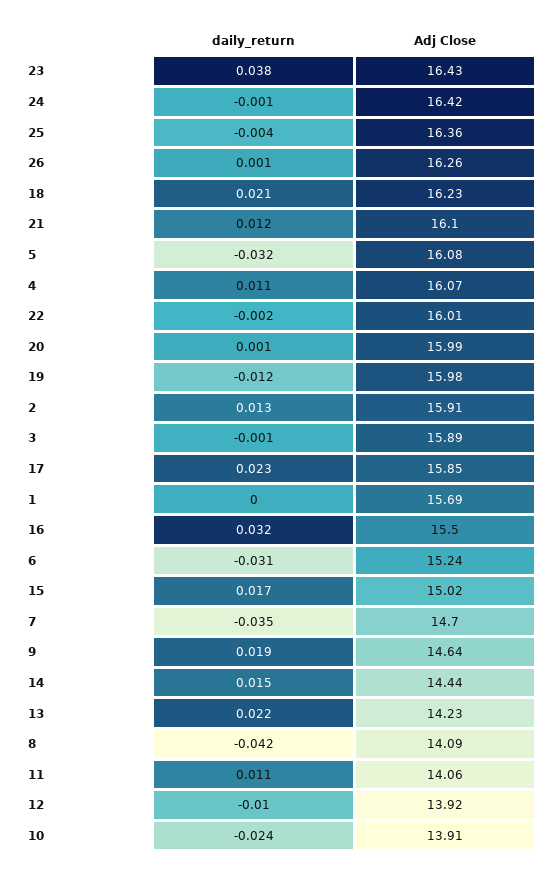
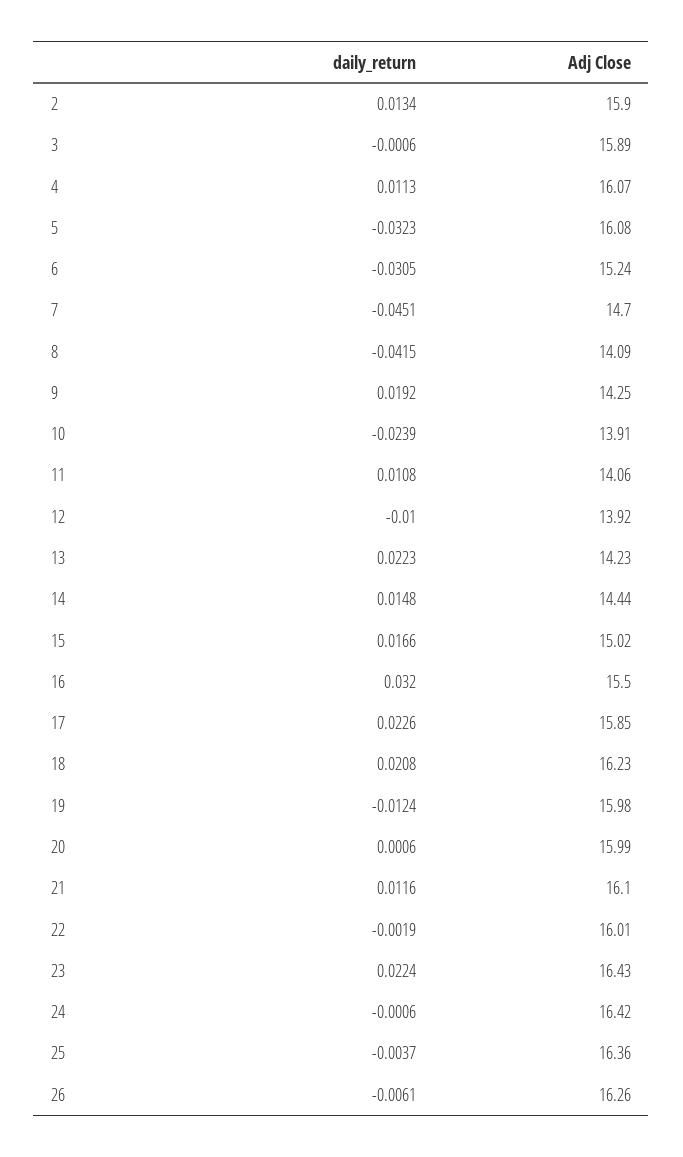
daily_return, 23: 0.038 -> 0.0224
daily_return, 26: 0.001 -> -0.0061
Adj Close, 2: 15.91 -> 15.9
daily_return, 1: 0 -> none
Adj Close, 1: 15.69 -> none
daily_return, 7: -0.035 -> -0.0451
Adj Close, 9: 14.64 -> 14.25

